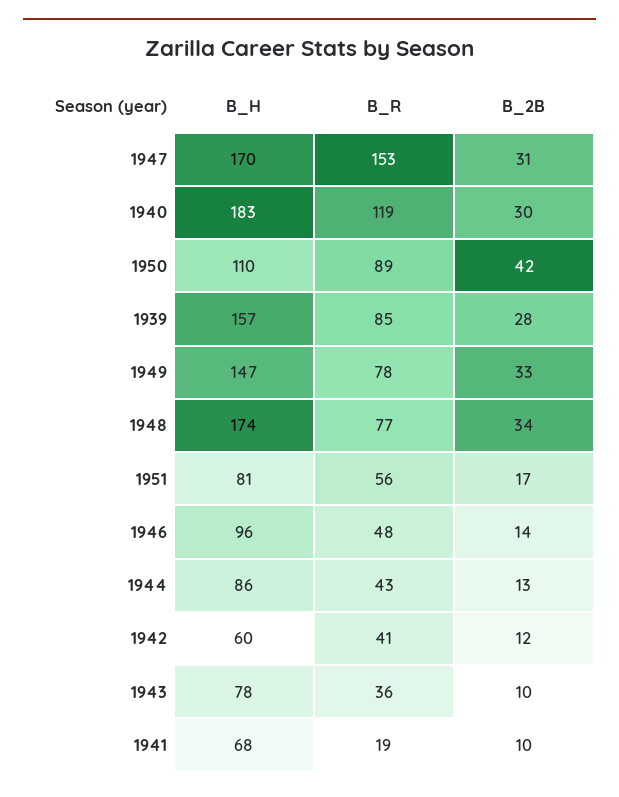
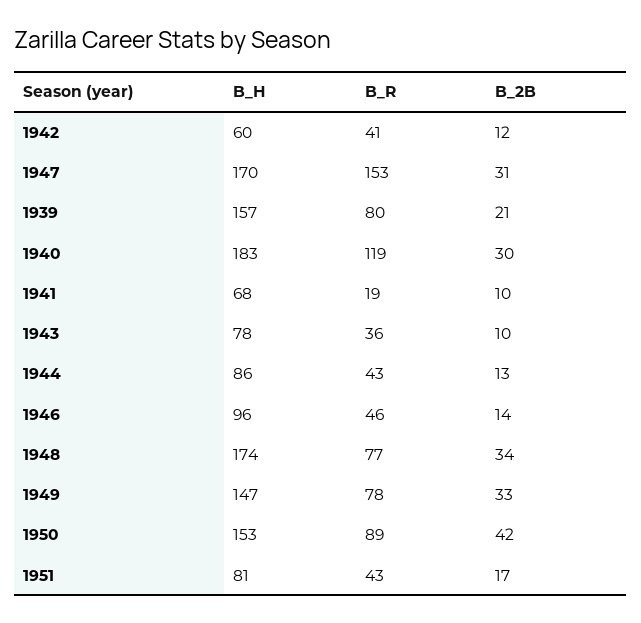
B_H, 1950: 110 -> 153
B_R, 1939: 85 -> 80
B_2B, 1939: 28 -> 21
B_R, 1951: 56 -> 43
B_R, 1946: 48 -> 46

